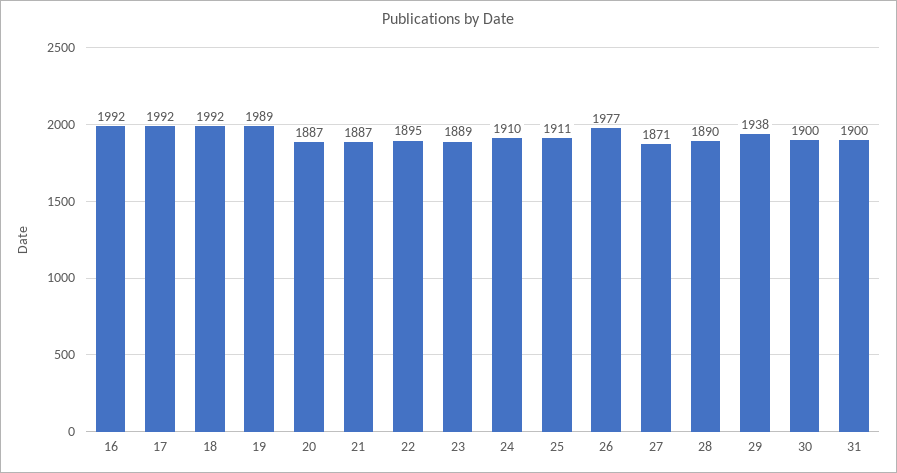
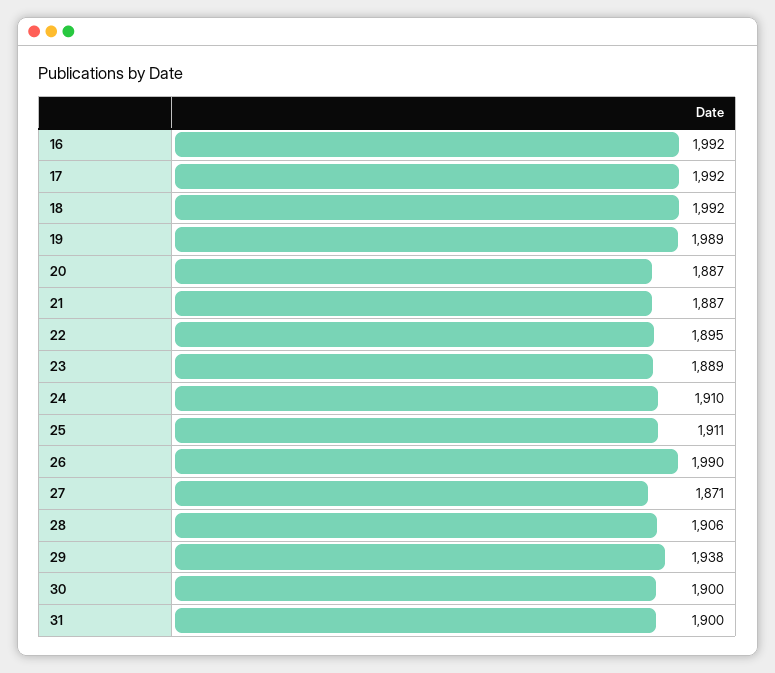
26: 1977 -> 1990
28: 1890 -> 1906

